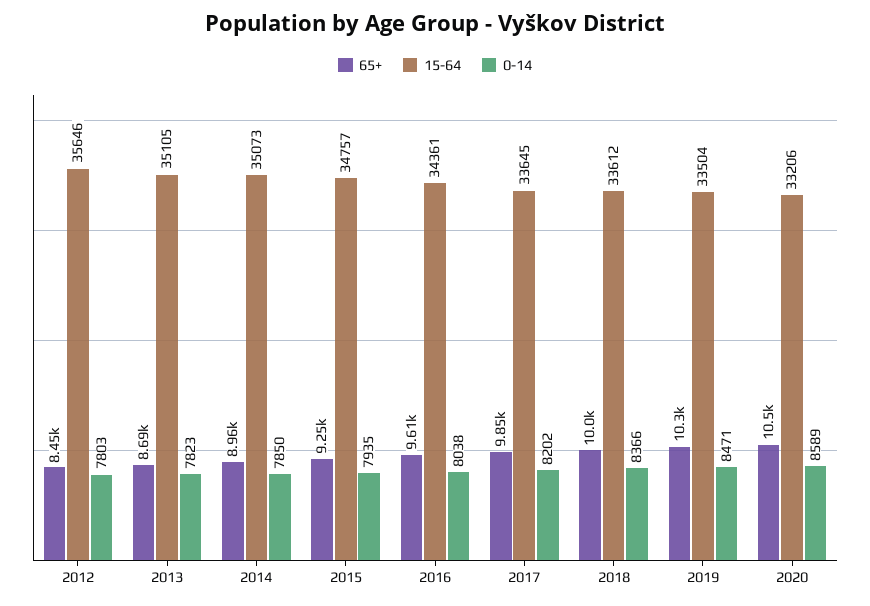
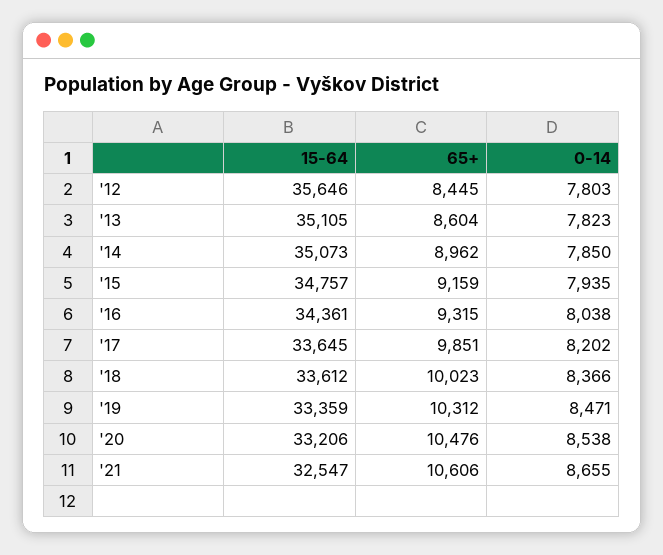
65+, 2013: 8690 -> 8604
65+, 2015: 9250 -> 9159
65+, 2016: 9610 -> 9315
15-64, 2019: 33504 -> 33359
0-14, 2020: 8589 -> 8538
15-64, '21: none -> 32547
65+, '21: none -> 10606
0-14, '21: none -> 8655

